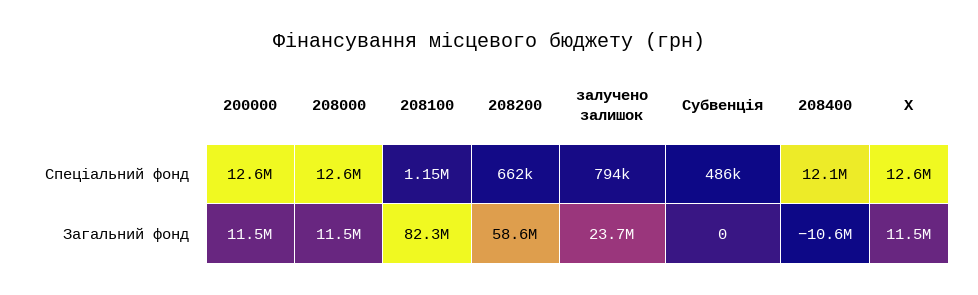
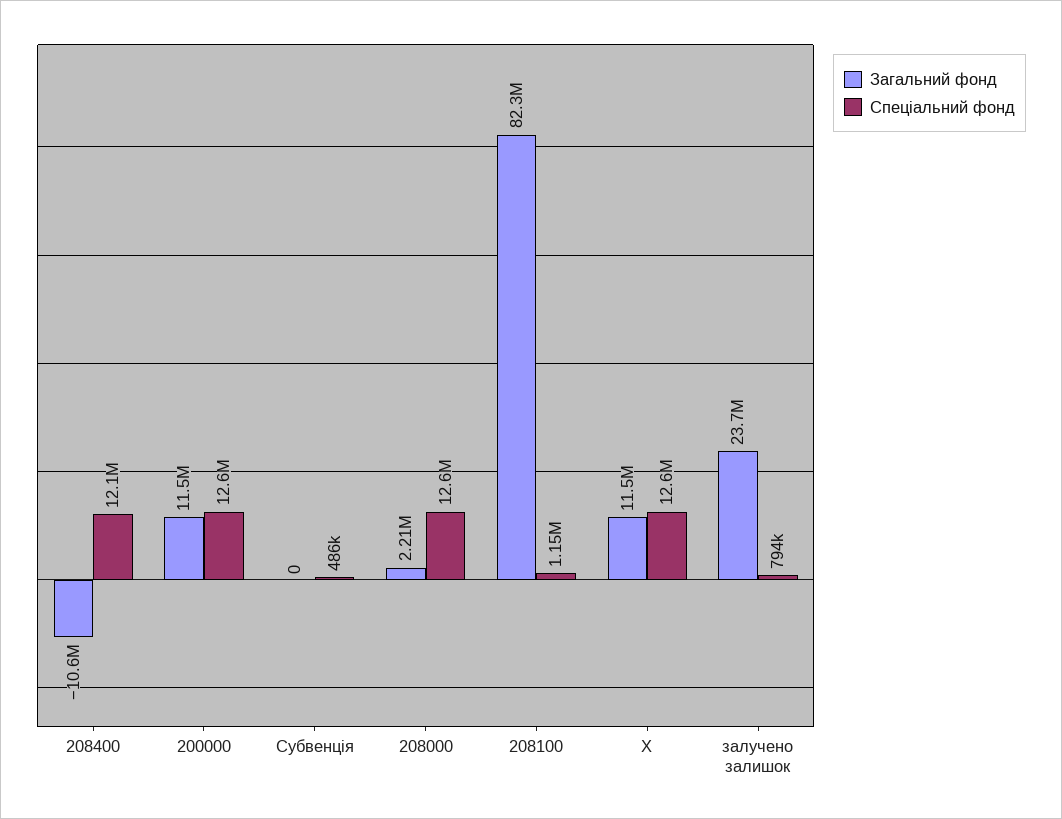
Спеціальний фонд, 208200: 662000 -> none
Загальний фонд, 208000: 11500000 -> 2210000
Загальний фонд, 208200: 58600000 -> none

